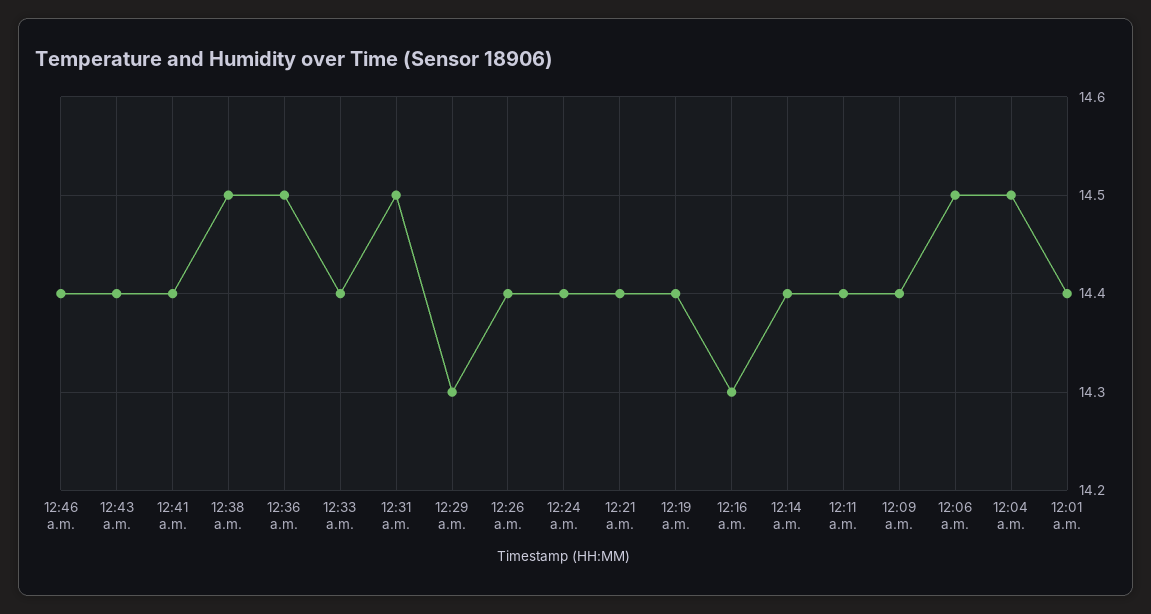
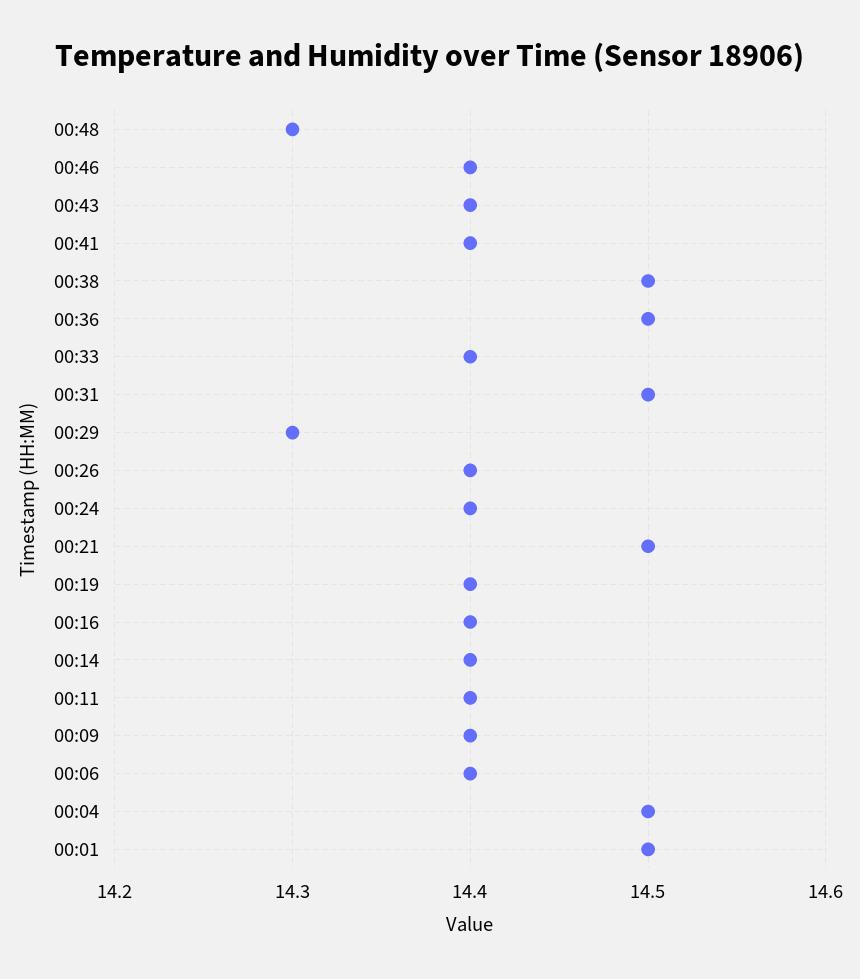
12:21 a.m.: 14.4 -> 14.5
12:16 a.m.: 14.3 -> 14.4
12:06 a.m.: 14.5 -> 14.4
12:01 a.m.: 14.4 -> 14.5
00:48: none -> 14.3

